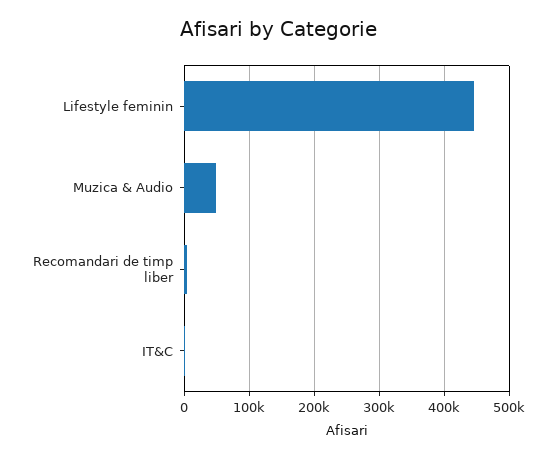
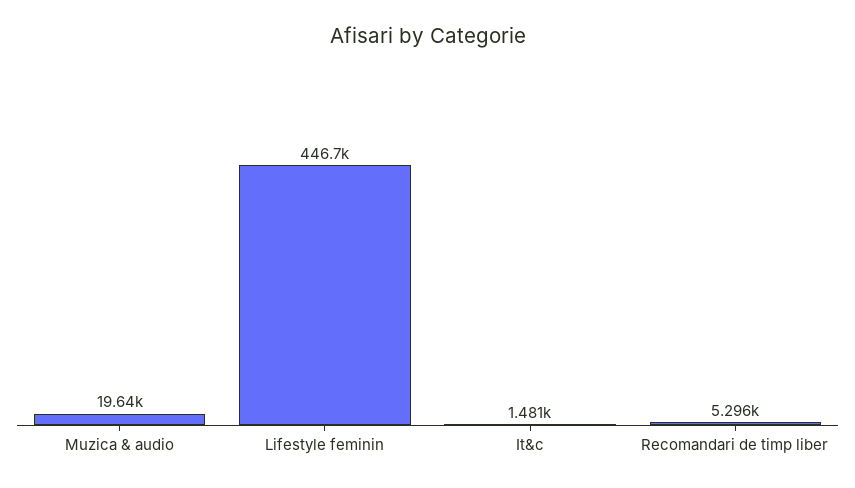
Muzica & Audio: 50000 -> 19640

